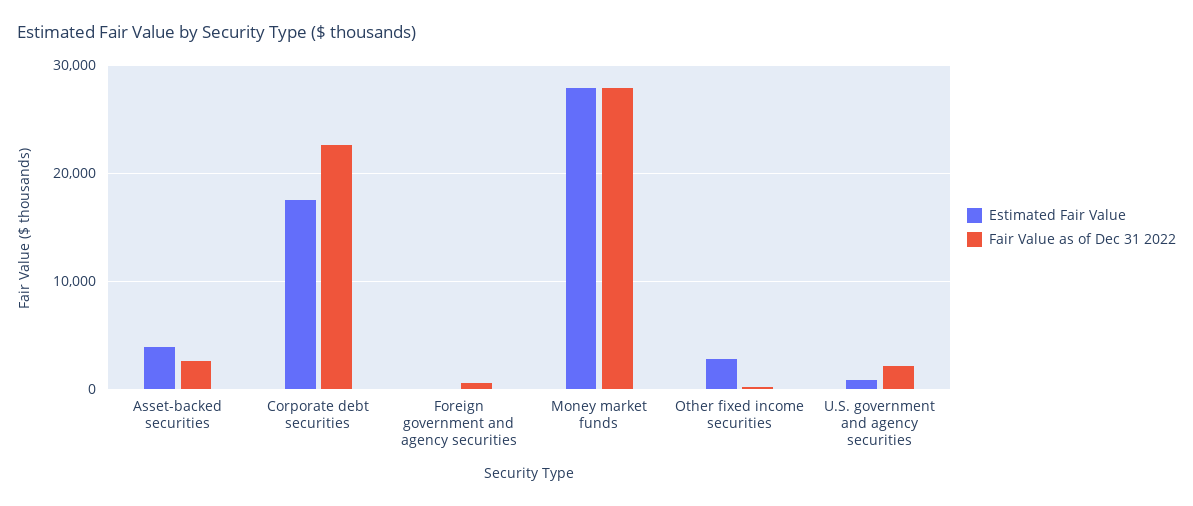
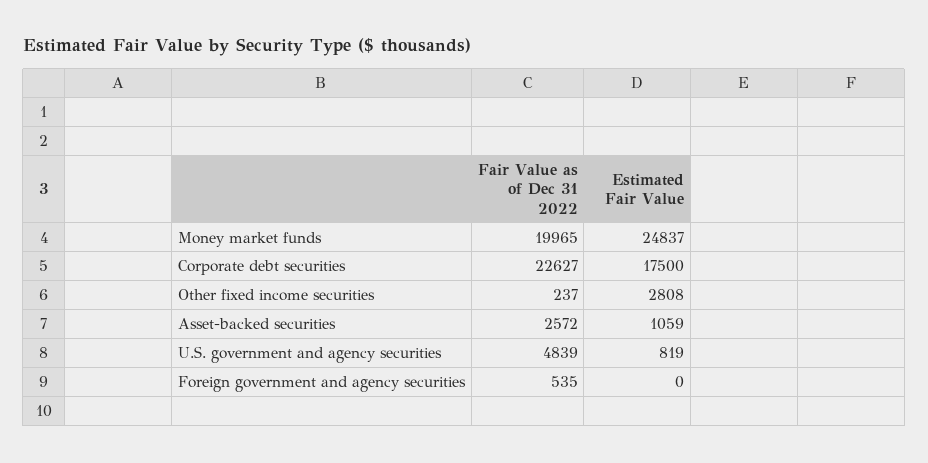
Estimated Fair Value, Asset-backed securities: 4000 -> 1059
Estimated Fair Value, Money market funds: 28000 -> 24837
Fair Value as of Dec 31 2022, Money market funds: 28000 -> 19965
Fair Value as of Dec 31 2022, U.S. government and agency securities: 2000 -> 4839

